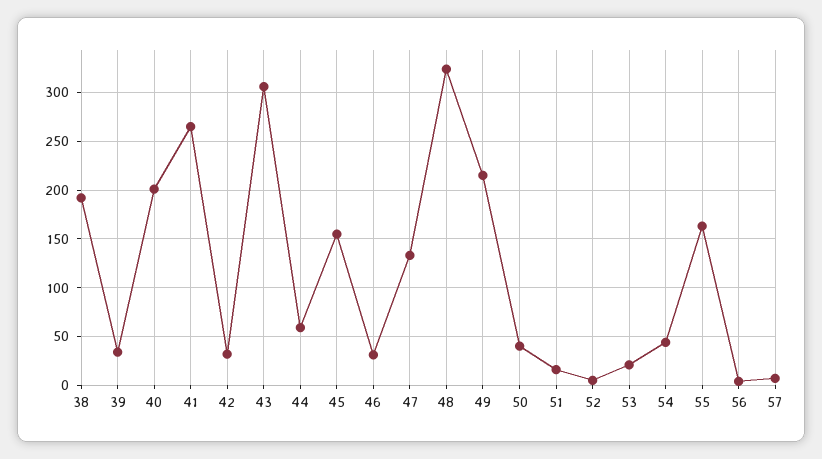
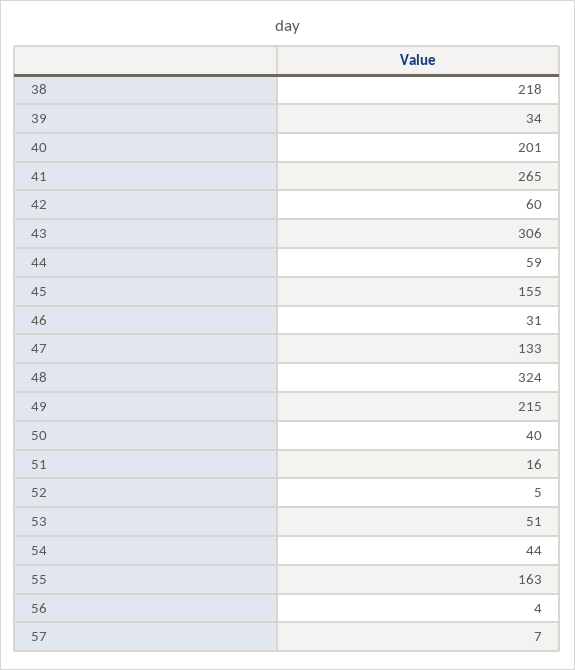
38: 190 -> 218
42: 30 -> 60
53: 20 -> 51

